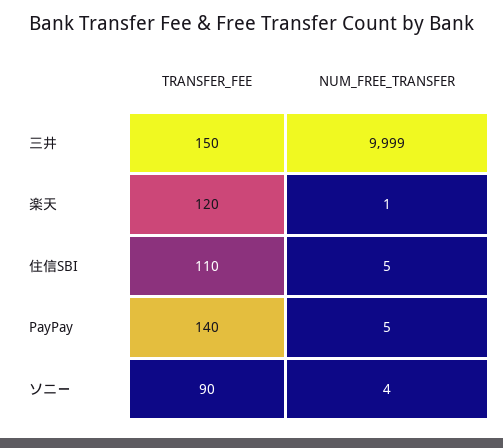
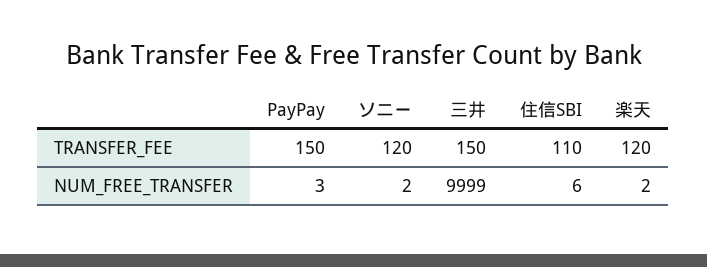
NUM_FREE_TRANSFER, 楽天: 1 -> 2
NUM_FREE_TRANSFER, 住信SBI: 5 -> 6
TRANSFER_FEE, PayPay: 140 -> 150
NUM_FREE_TRANSFER, PayPay: 5 -> 3
TRANSFER_FEE, ソニー: 90 -> 120
NUM_FREE_TRANSFER, ソニー: 4 -> 2

